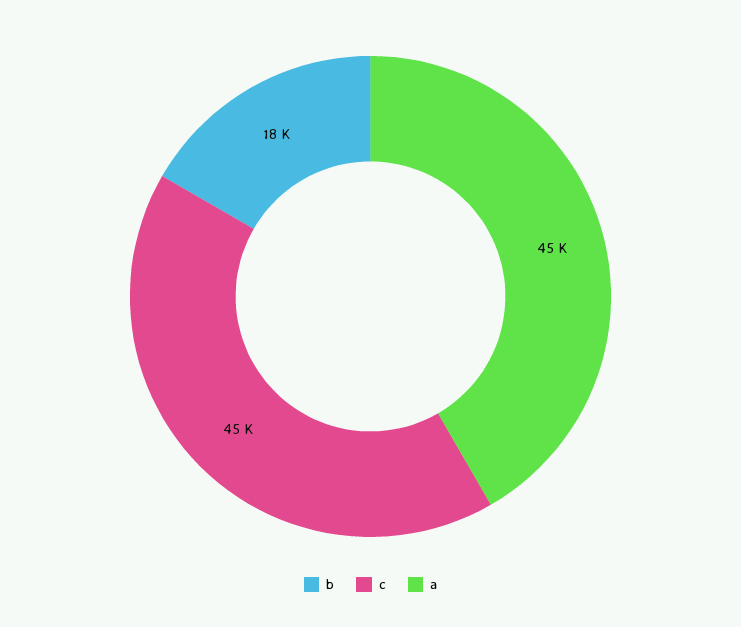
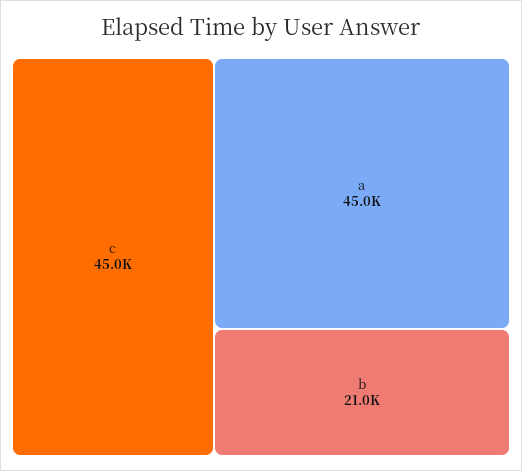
b: 18000 -> 21000

